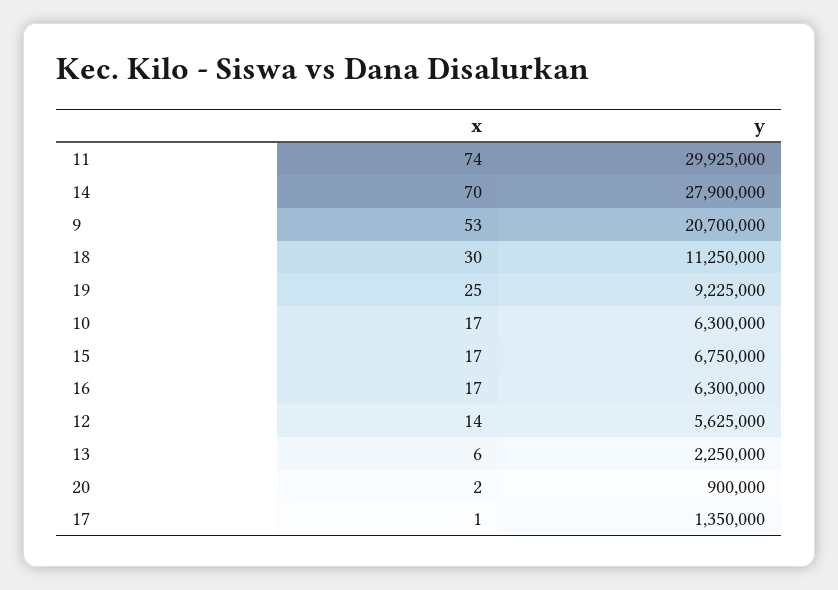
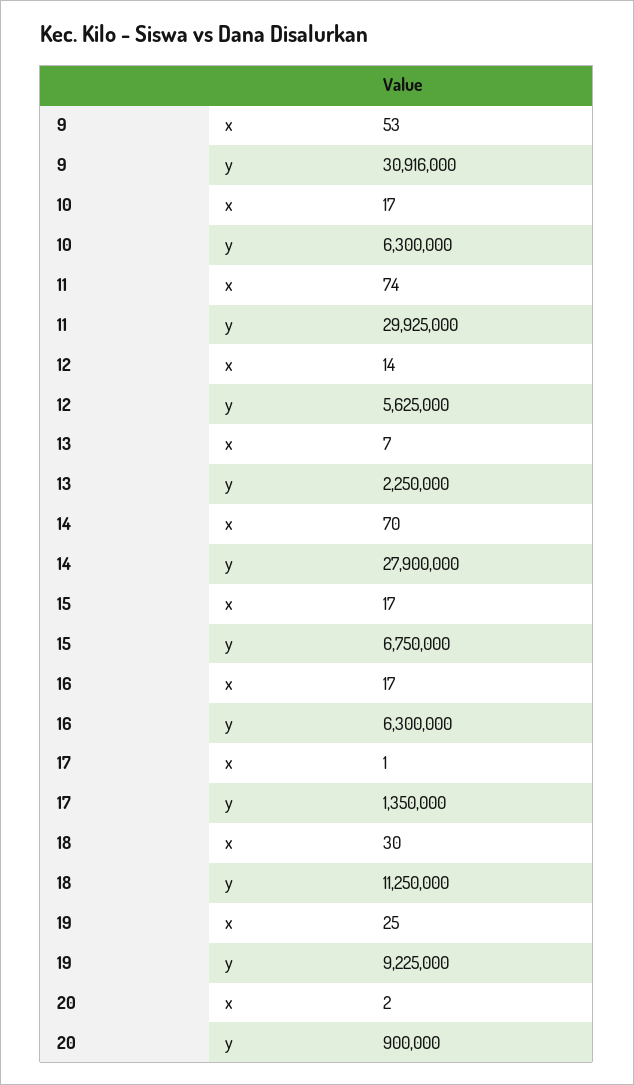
y, 9: 20700000 -> 30916000
x, 13: 6 -> 7

